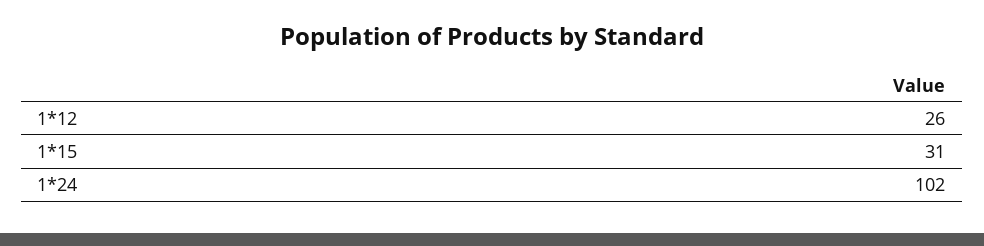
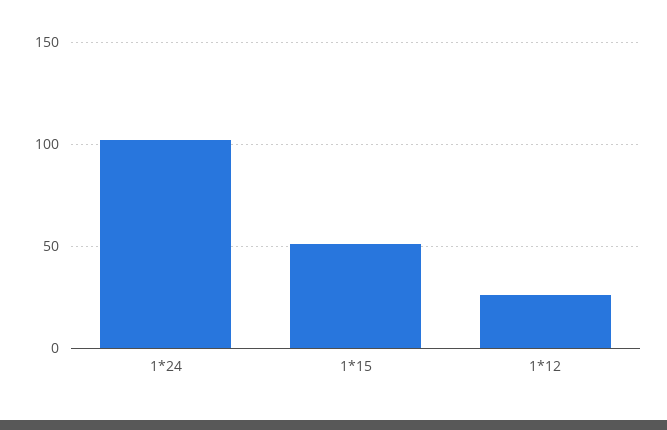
1*15: 31 -> 50

